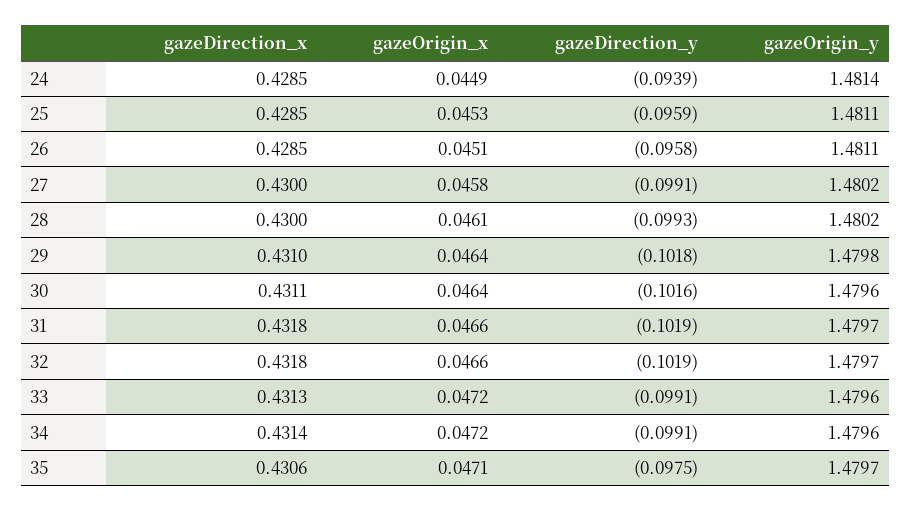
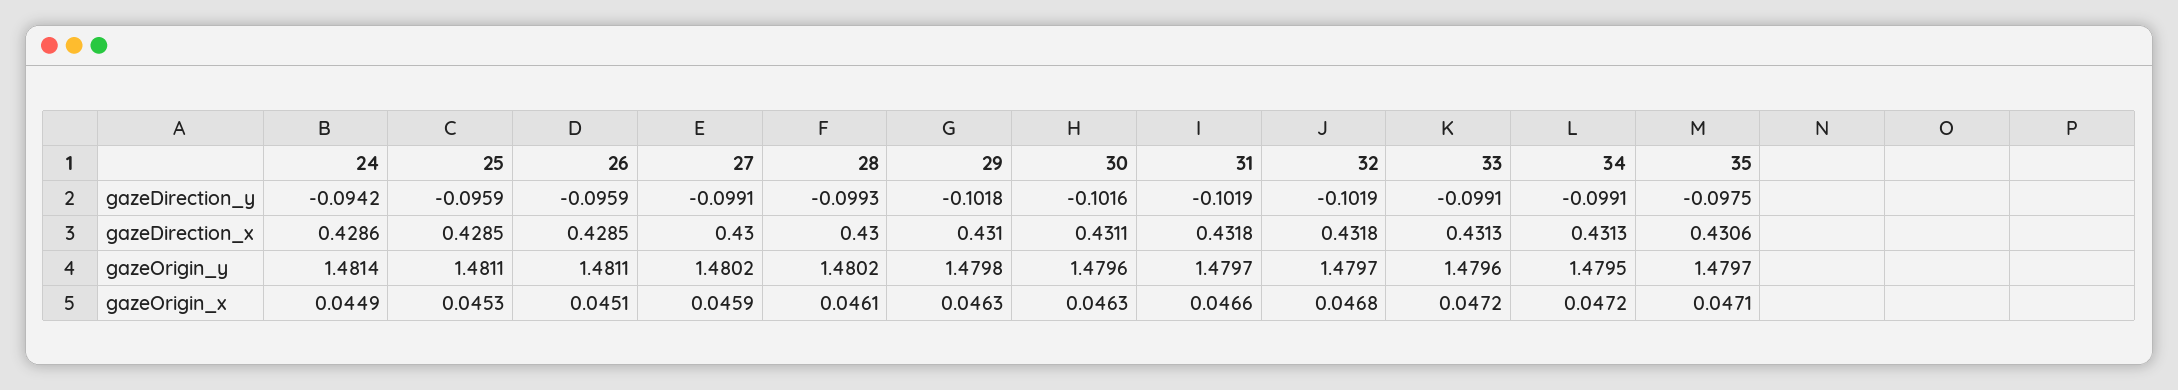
gazeDirection_x, 24: 0.4285 -> 0.4286
gazeDirection_y, 24: -0.0939 -> -0.0942
gazeDirection_y, 26: -0.0958 -> -0.0959
gazeOrigin_x, 27: 0.0458 -> 0.0459
gazeOrigin_x, 29: 0.0464 -> 0.0463
gazeOrigin_x, 30: 0.0464 -> 0.0463
gazeOrigin_x, 32: 0.0466 -> 0.0468
gazeDirection_x, 34: 0.4314 -> 0.4313
gazeOrigin_y, 34: 1.4796 -> 1.4795

